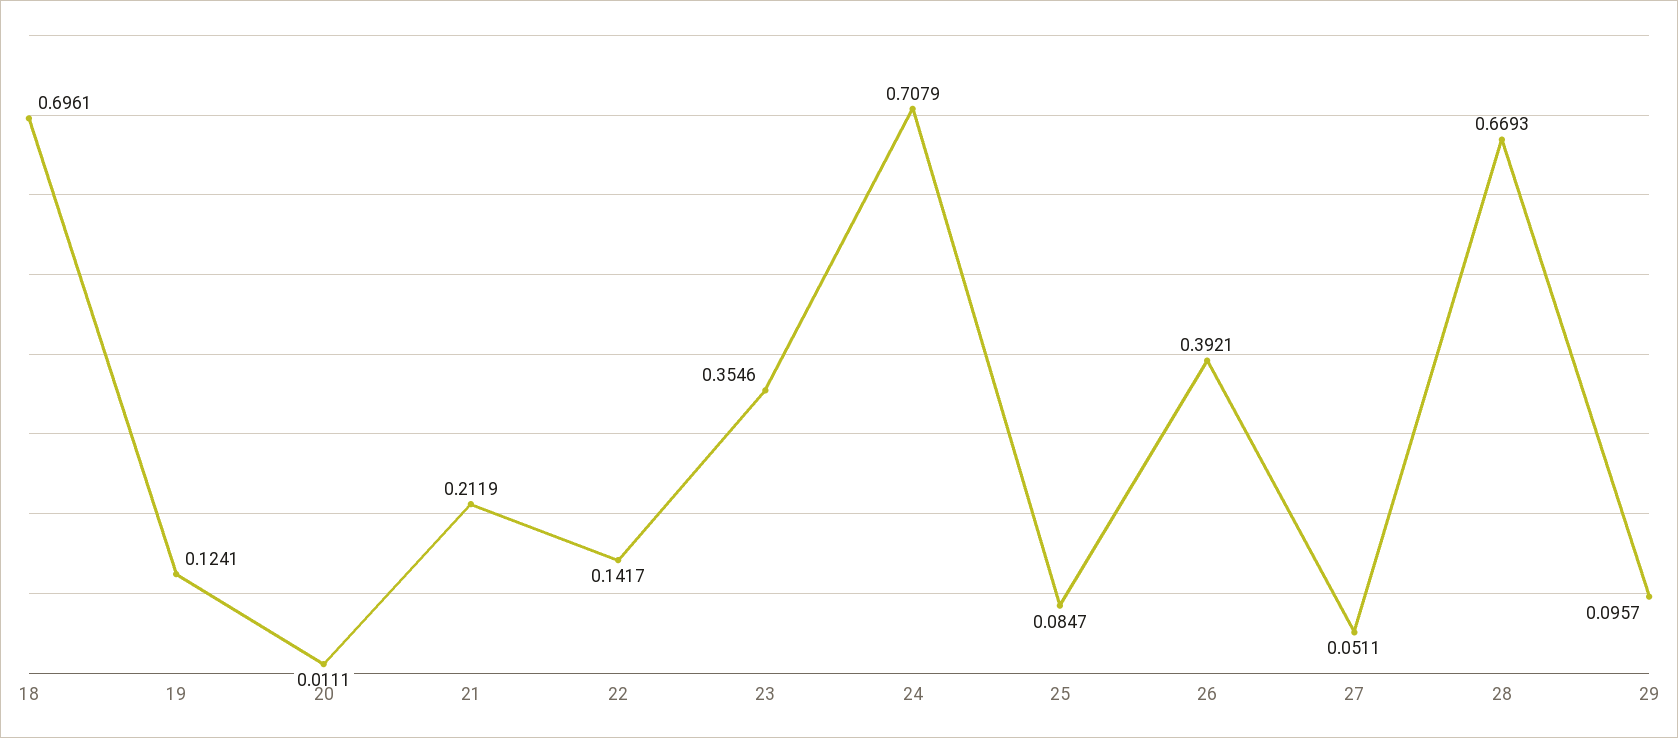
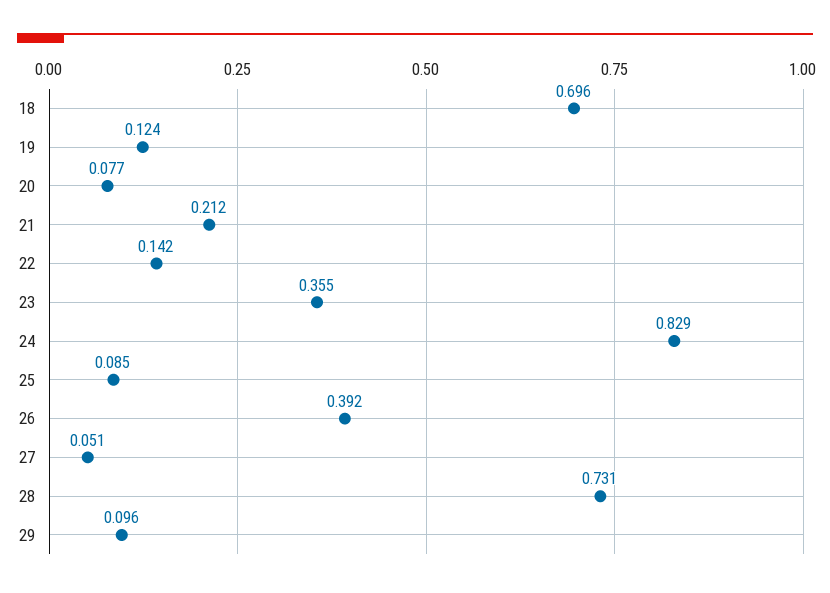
20: 0.0111 -> 0.077
24: 0.7079 -> 0.829
28: 0.6693 -> 0.731

